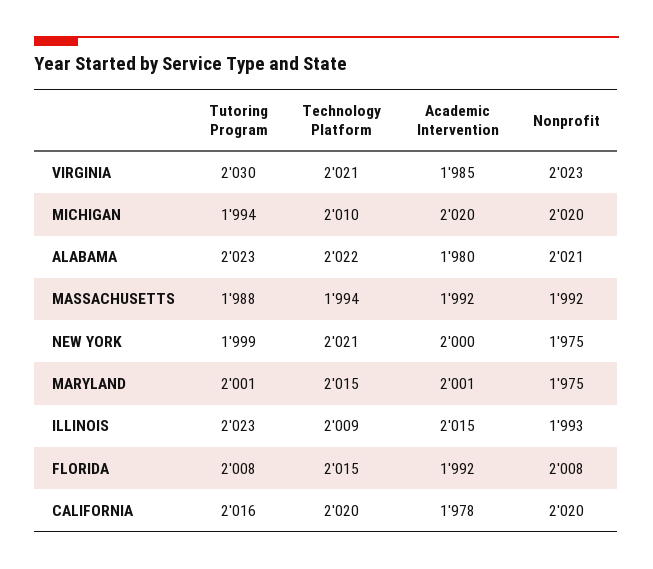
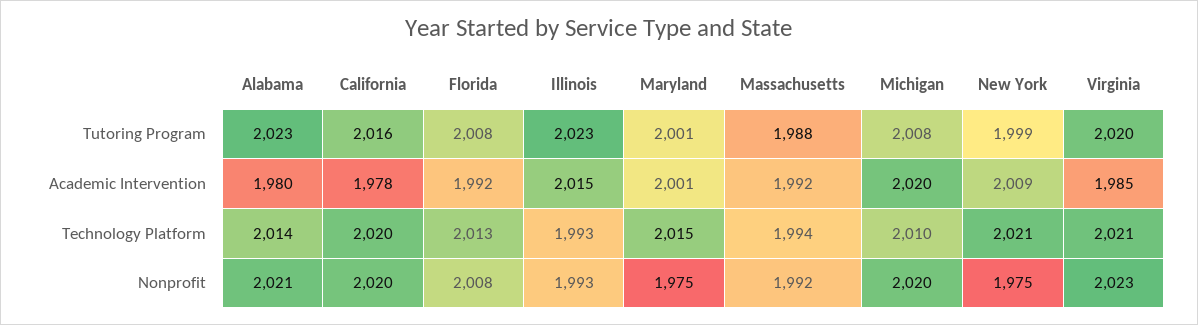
Tutoring Program, VIRGINIA: 2030 -> 2020
Tutoring Program, MICHIGAN: 1994 -> 2008
Technology Platform, ALABAMA: 2022 -> 2014
Academic Intervention, NEW YORK: 2000 -> 2009
Technology Platform, ILLINOIS: 2009 -> 1993
Technology Platform, FLORIDA: 2015 -> 2013

